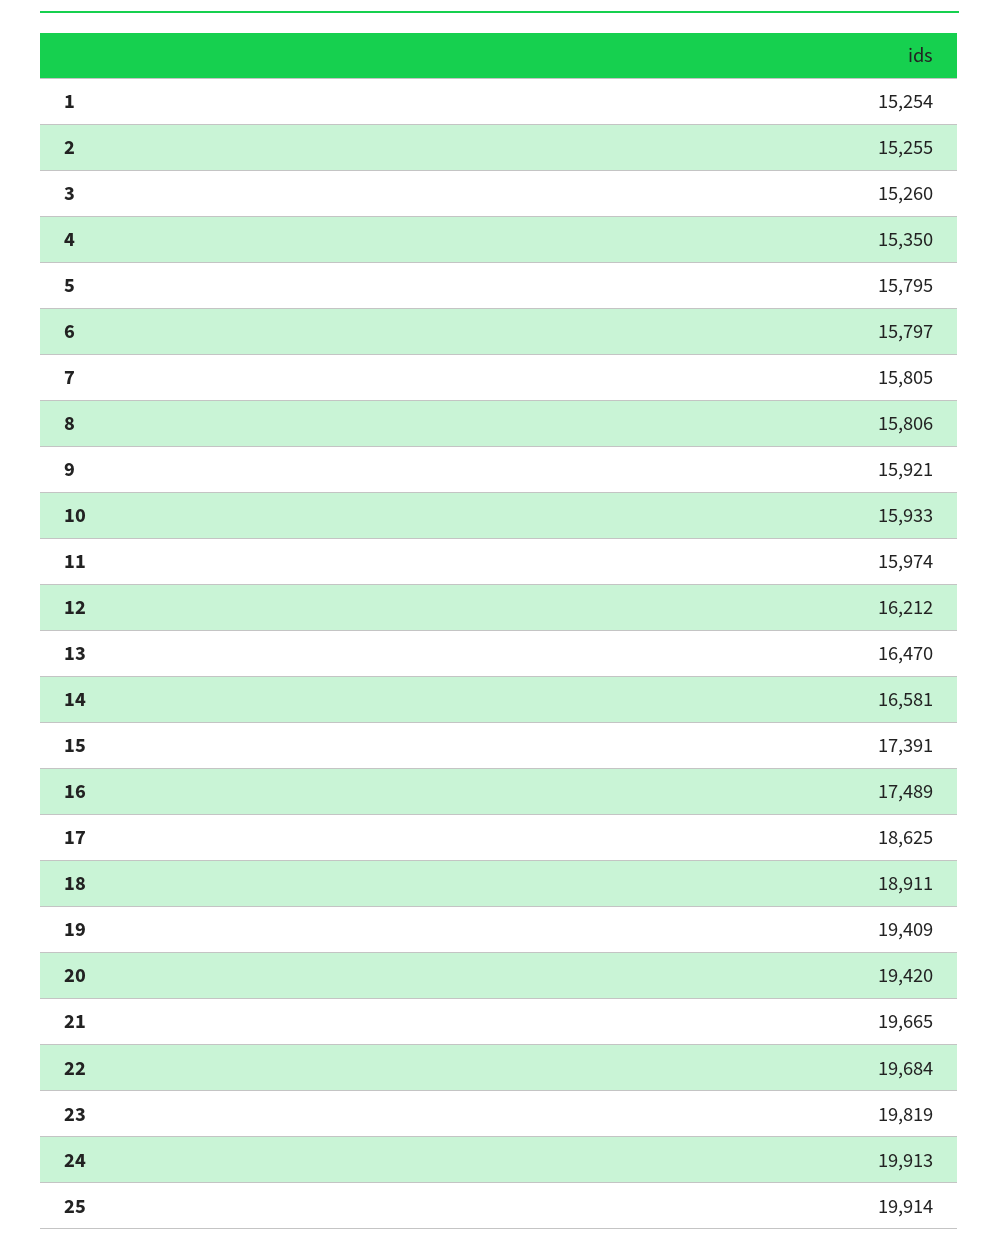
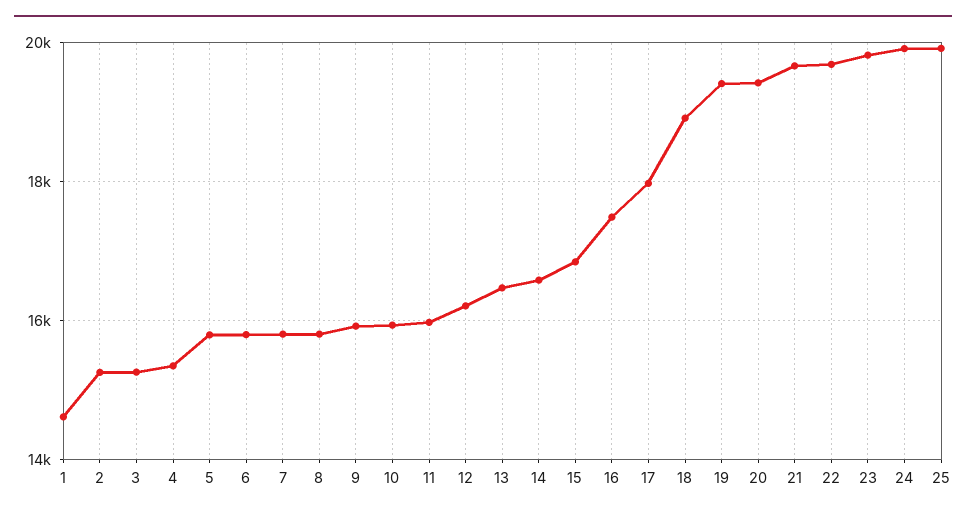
1: 15254 -> 14600
15: 17391 -> 16800
17: 18625 -> 18000

